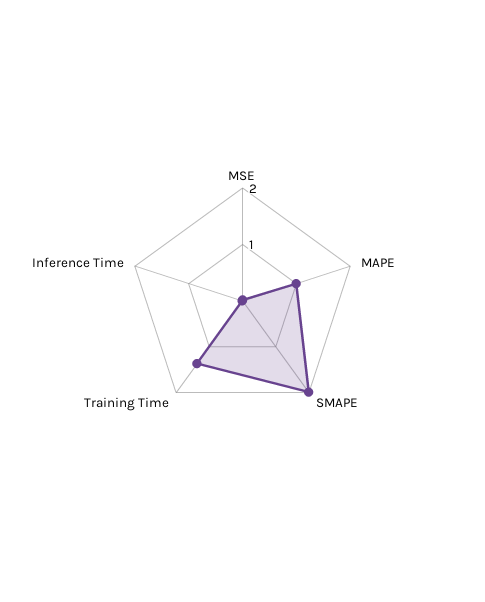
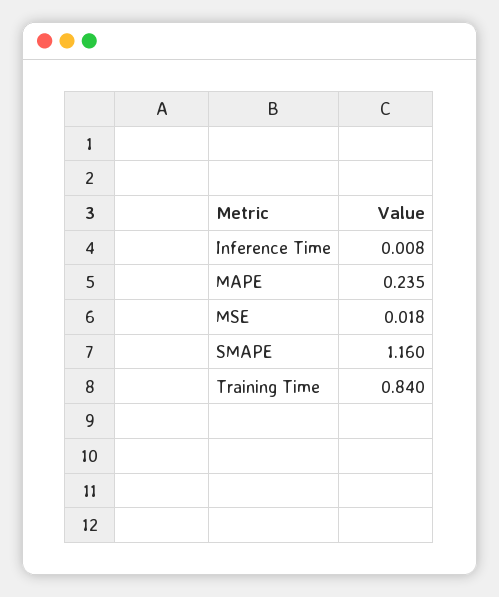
MAPE: 1 -> 0.235
SMAPE: 2 -> 1.16
Training Time: 1.4 -> 0.84

